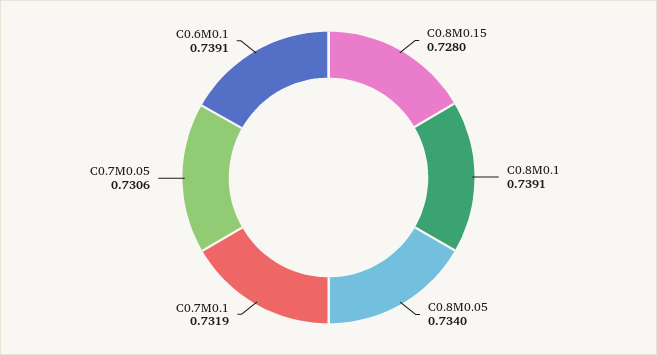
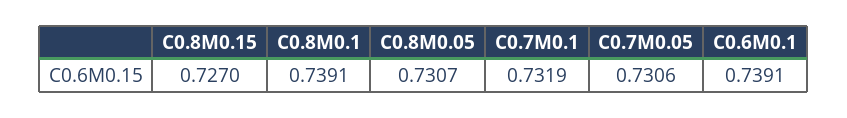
C0.8M0.15: 0.728 -> 0.727
C0.8M0.05: 0.734 -> 0.7307

